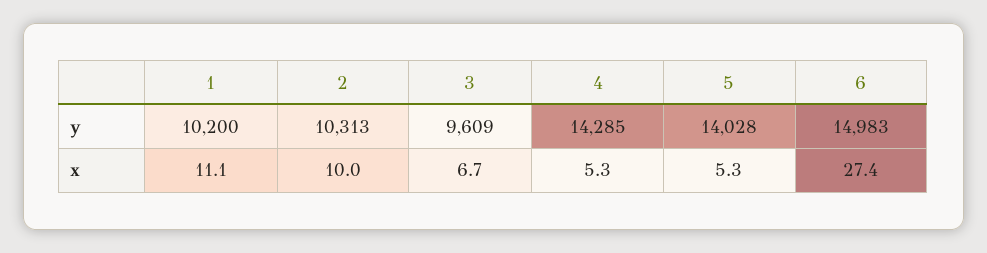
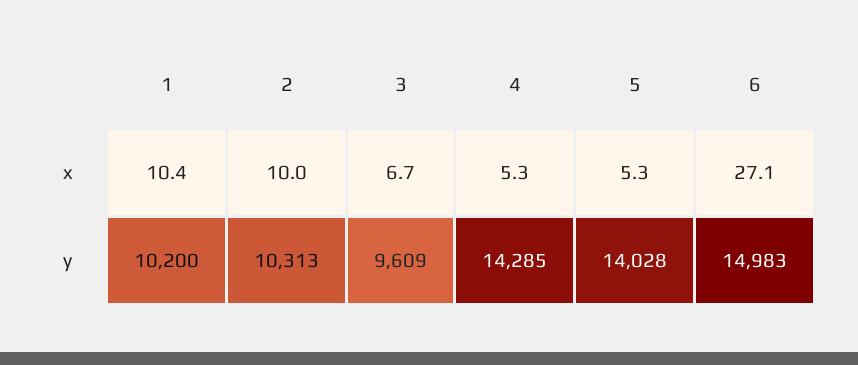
1, x: 11.1 -> 10.4
6, x: 27.4 -> 27.1

